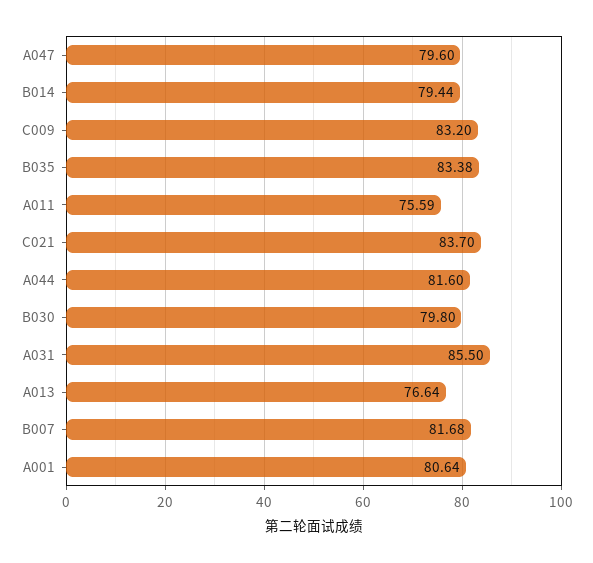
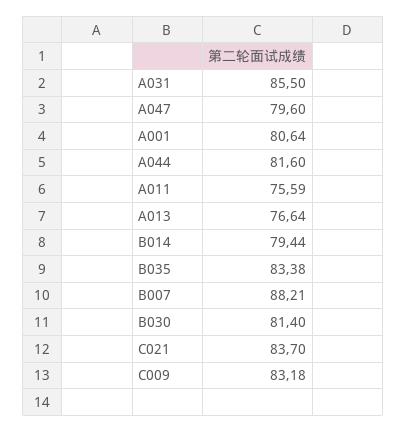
C009: 83.2 -> 83.18
B030: 79.8 -> 81.4
B007: 81.68 -> 88.21

